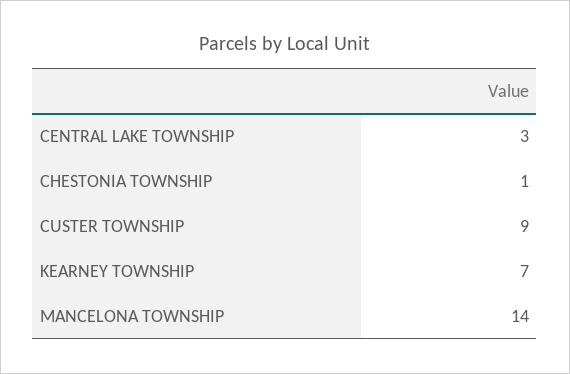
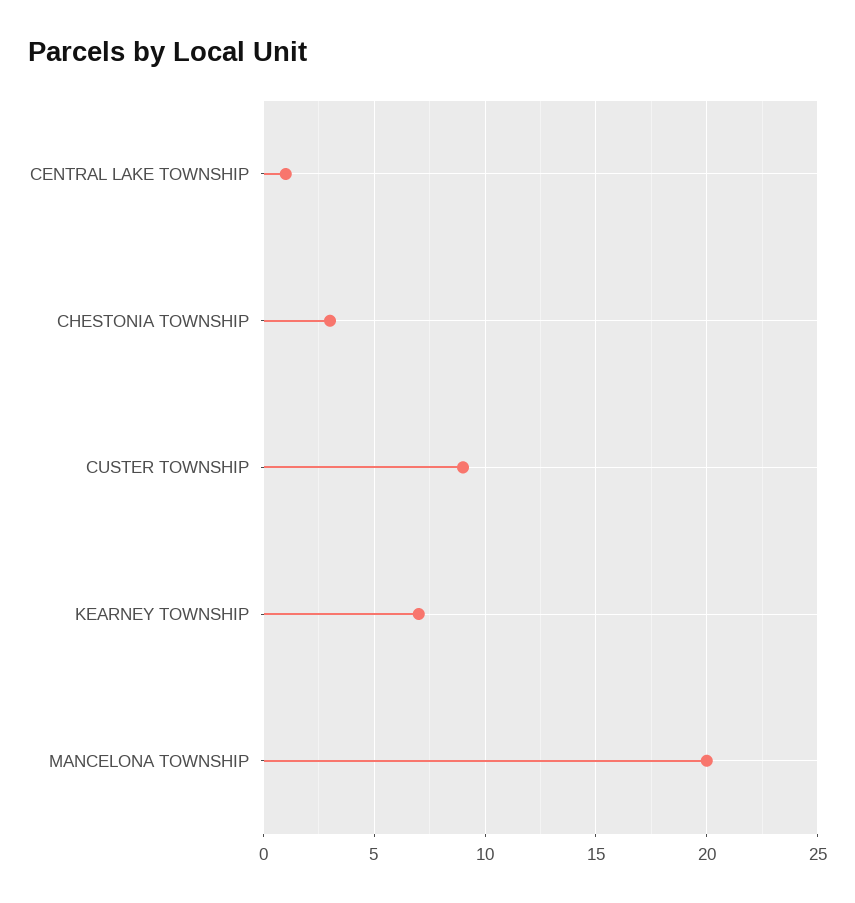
CENTRAL LAKE TOWNSHIP: 3 -> 1
CHESTONIA TOWNSHIP: 1 -> 3
MANCELONA TOWNSHIP: 14 -> 20

